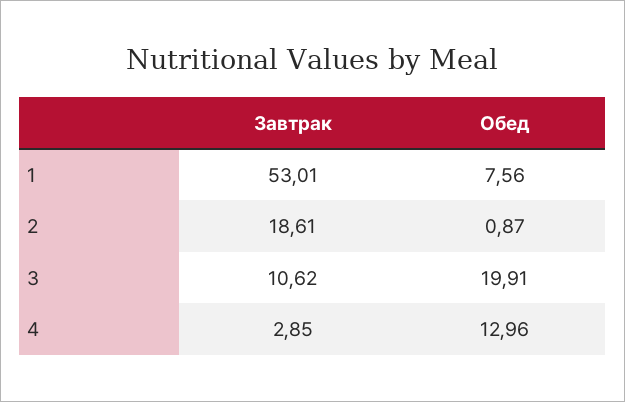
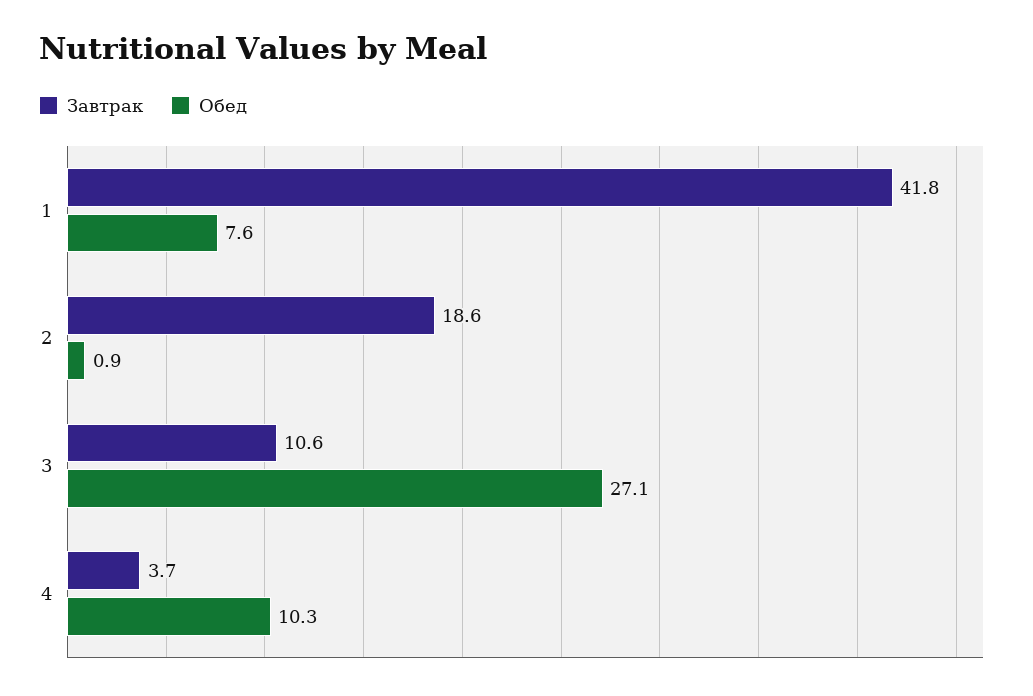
Завтрак, 1: 53.01 -> 41.8
Обед, 3: 19.91 -> 27.1
Завтрак, 4: 2.85 -> 3.7
Обед, 4: 12.96 -> 10.3

